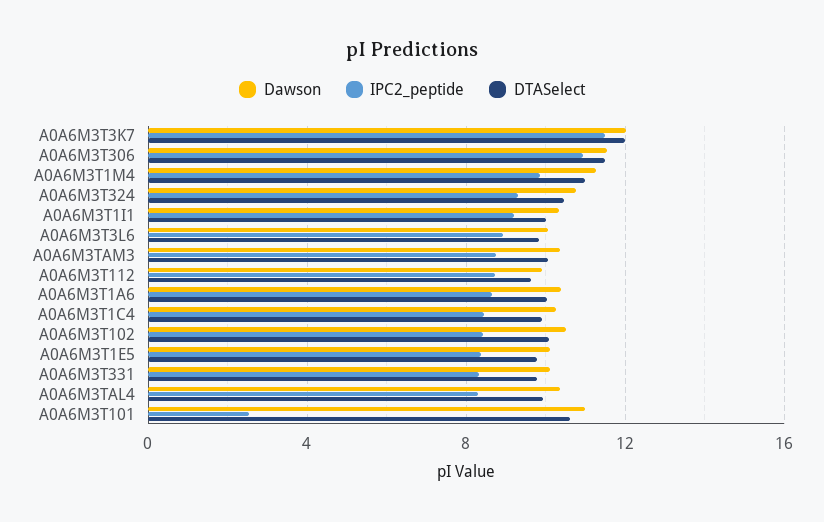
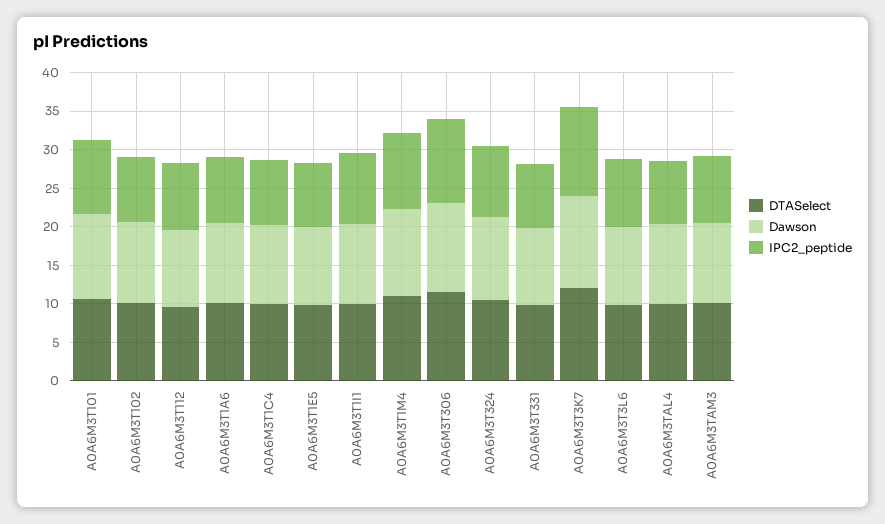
IPC2_peptide, A0A6M3T101: 2.5 -> 10

